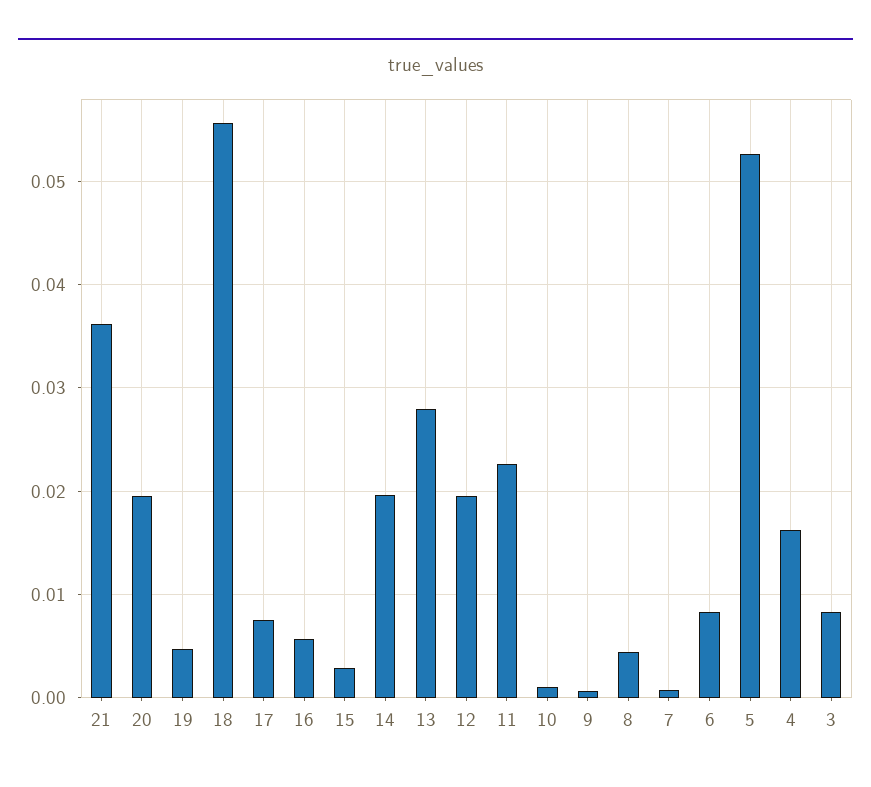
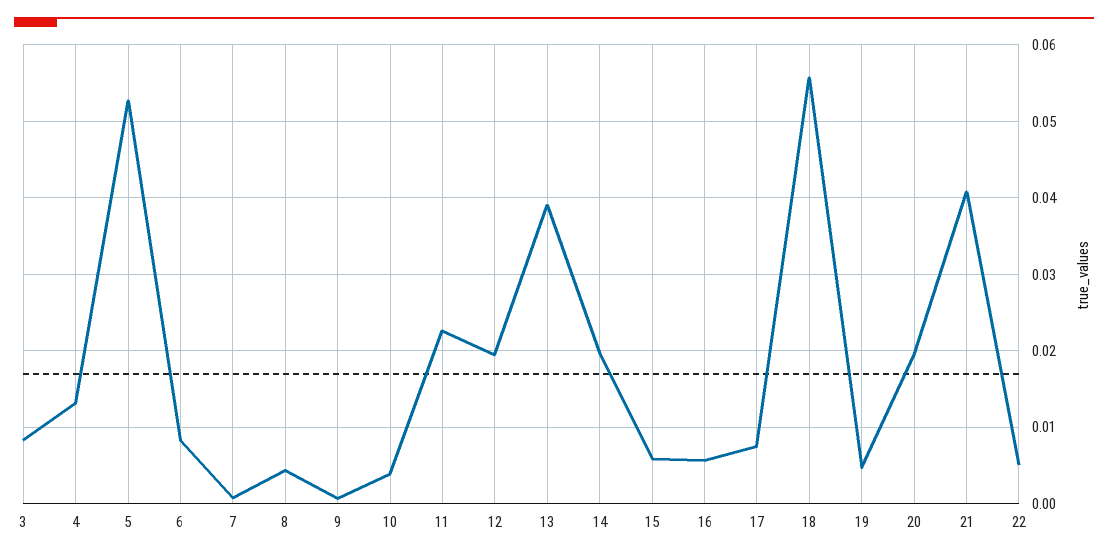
21: 0.036 -> 0.041
15: 0.003 -> 0.006
13: 0.028 -> 0.039
10: 0.001 -> 0.004
4: 0.016 -> 0.013
22: none -> 0.005

